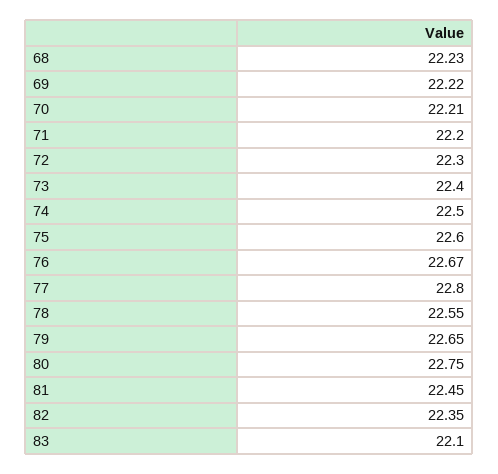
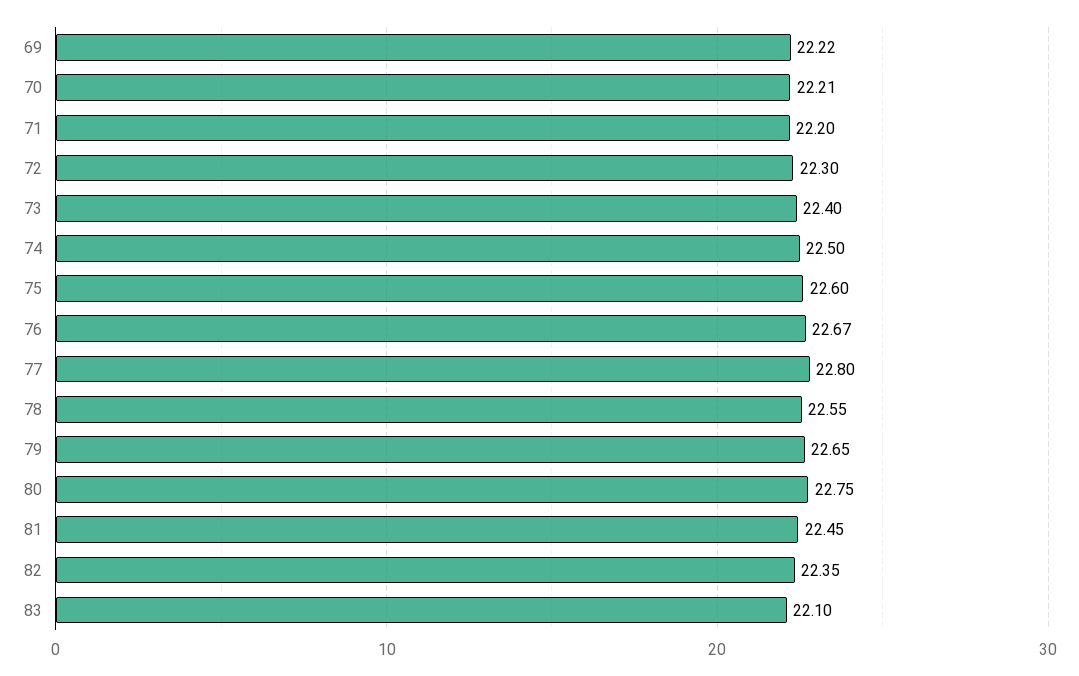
68: 22.23 -> none

